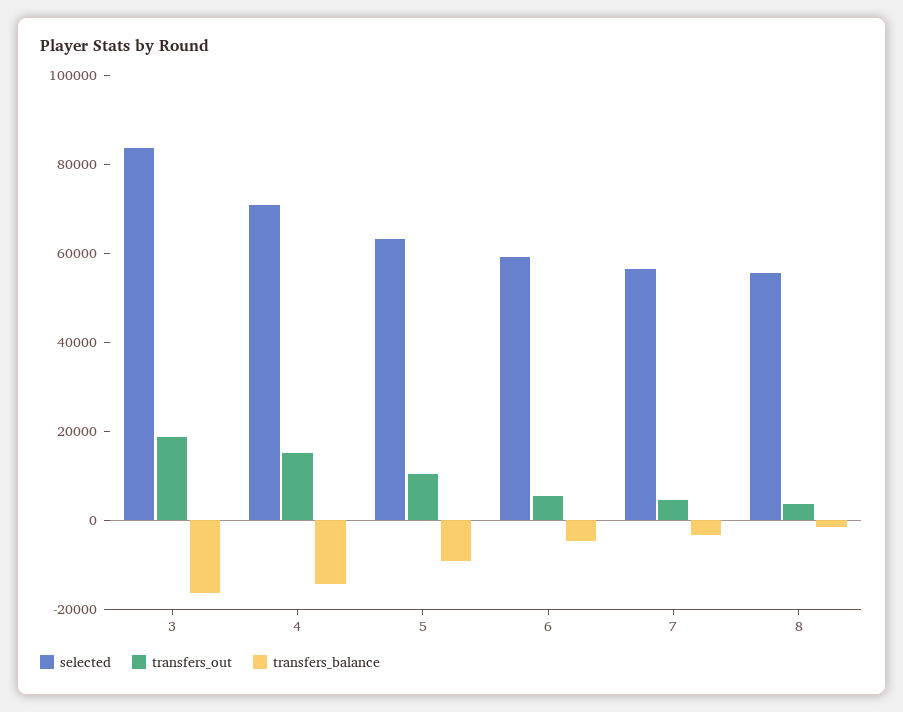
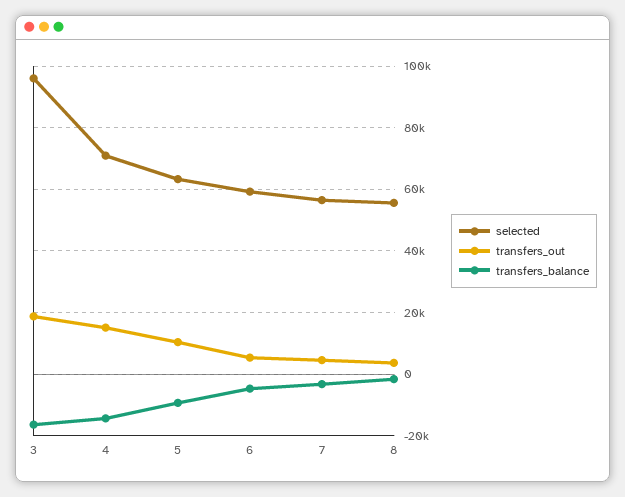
selected, 3: 85000 -> 96000

